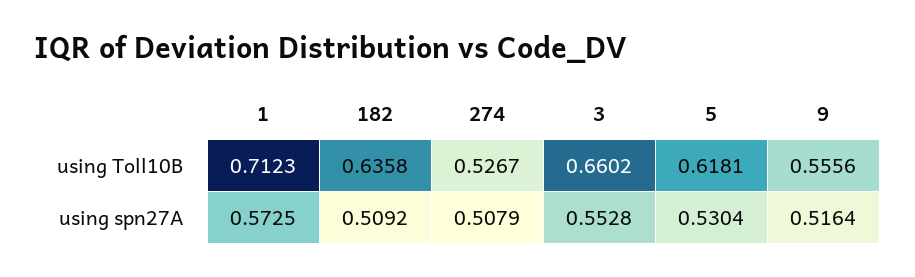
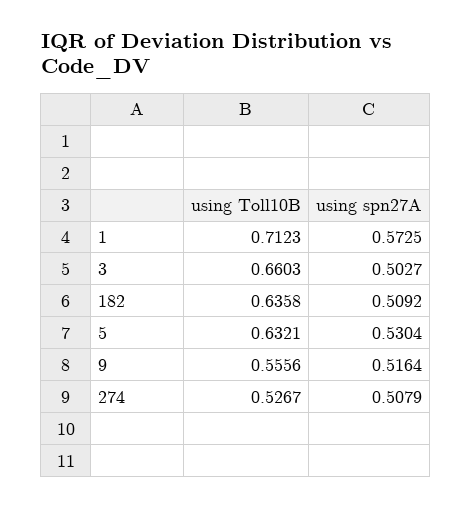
3, using Toll10B: 0.6602 -> 0.6603
5, using Toll10B: 0.6181 -> 0.6321
3, using spn27A: 0.5528 -> 0.5027

